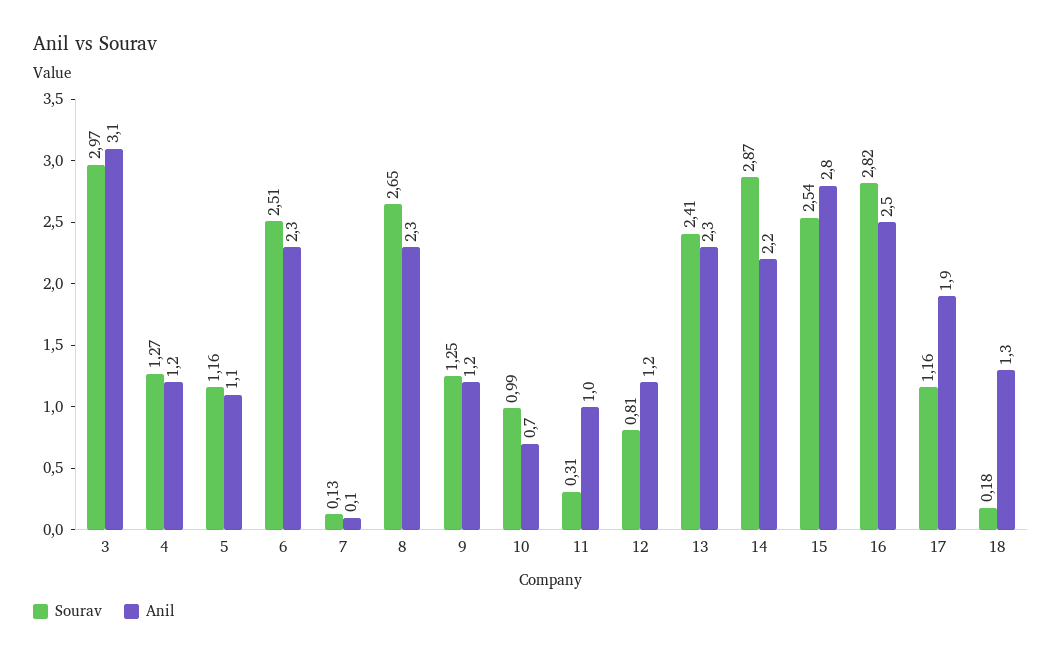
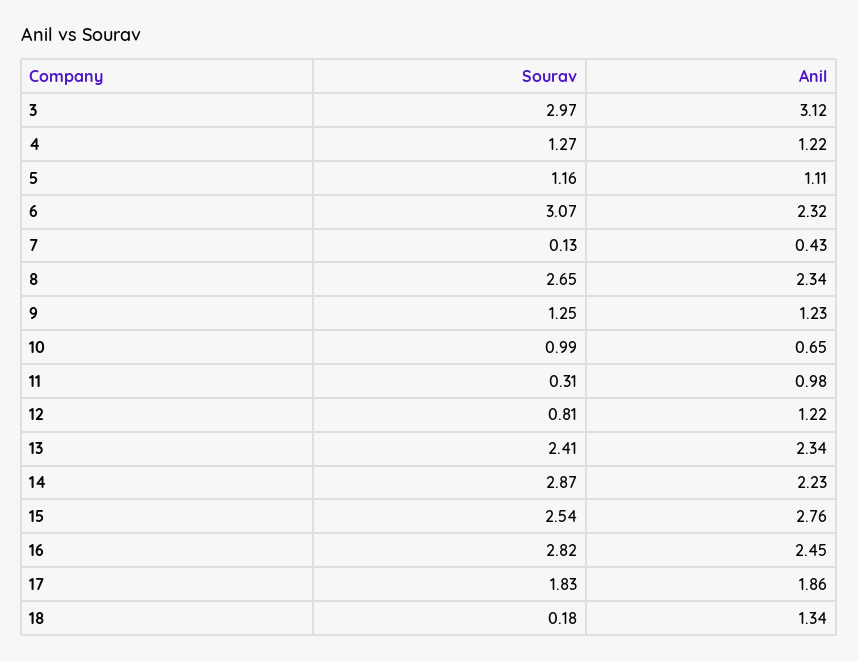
Sourav, 6: 2.51 -> 3.07
Anil, 7: 0.1 -> 0.43
Sourav, 17: 1.16 -> 1.83

